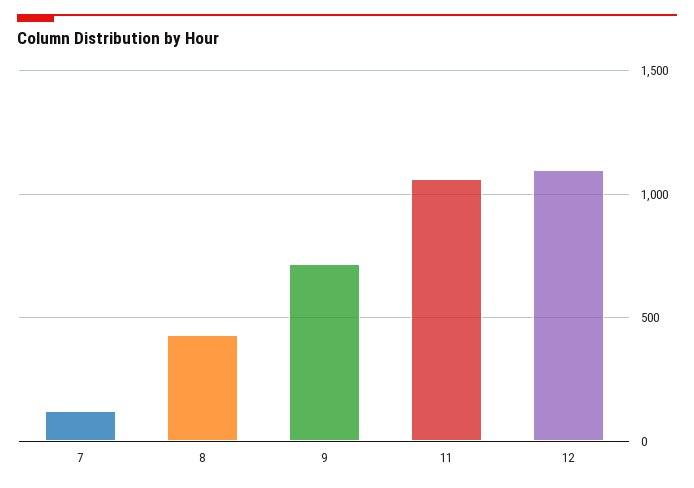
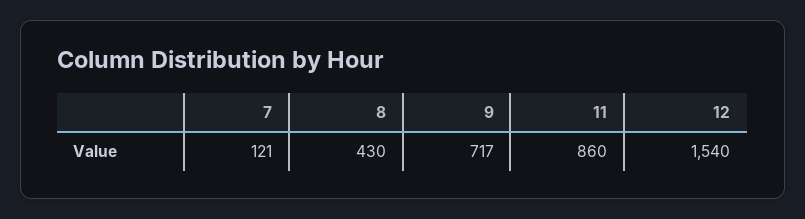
11: 1050 -> 860
12: 1100 -> 1540

